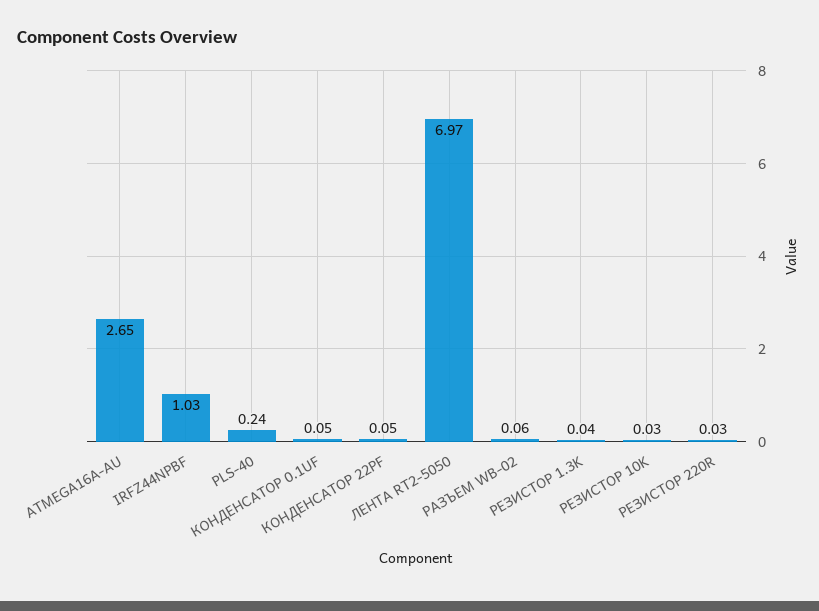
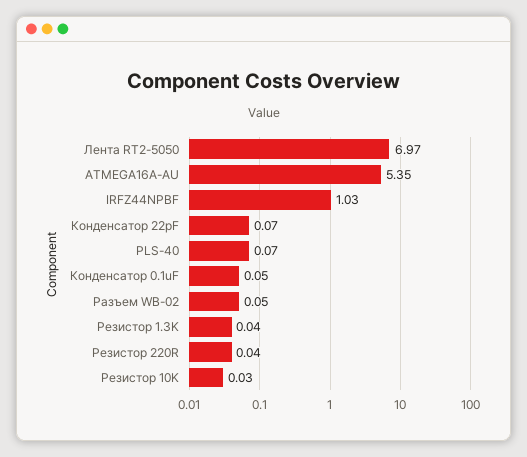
ATMEGA16A-AU: 2.65 -> 5.35
PLS-40: 0.24 -> 0.07
КОНДЕНСАТОР 22PF: 0.05 -> 0.07
РАЗЪЕМ WB-02: 0.06 -> 0.05
РЕЗИСТОР 220R: 0.03 -> 0.04

